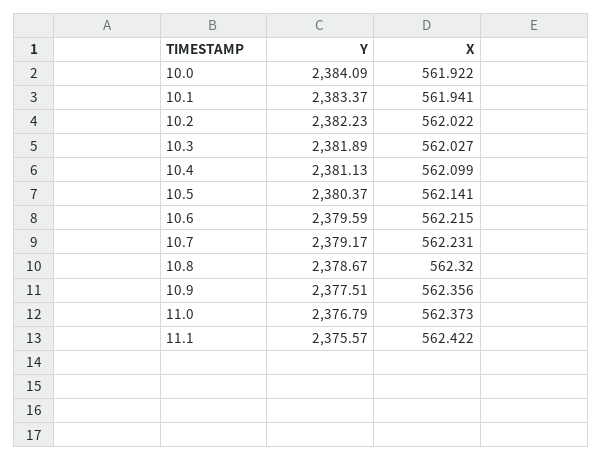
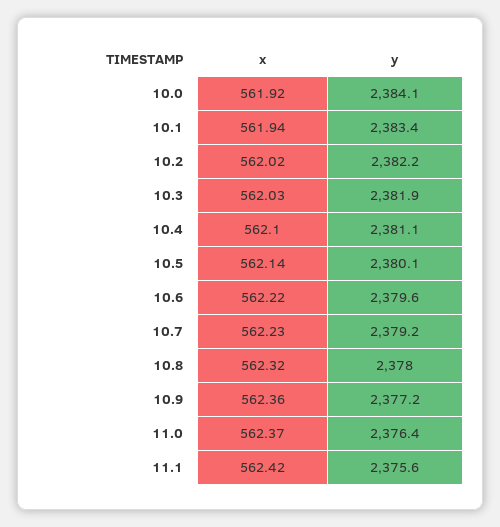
Y, 10.5: 2380.37 -> 2380.1
Y, 10.8: 2378.67 -> 2378
Y, 10.9: 2377.51 -> 2377.2
Y, 11.0: 2376.79 -> 2376.4

